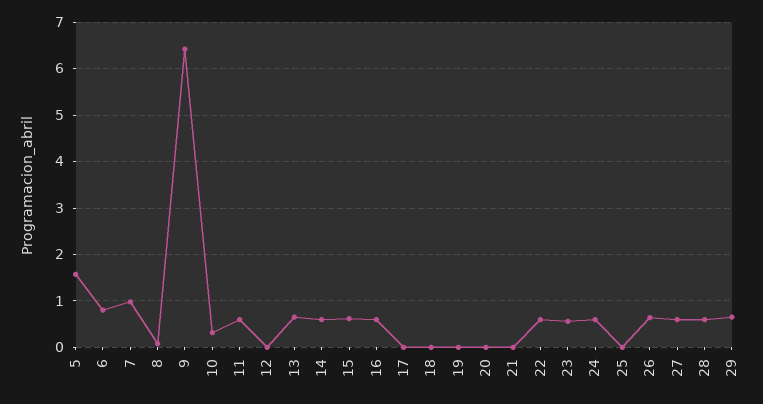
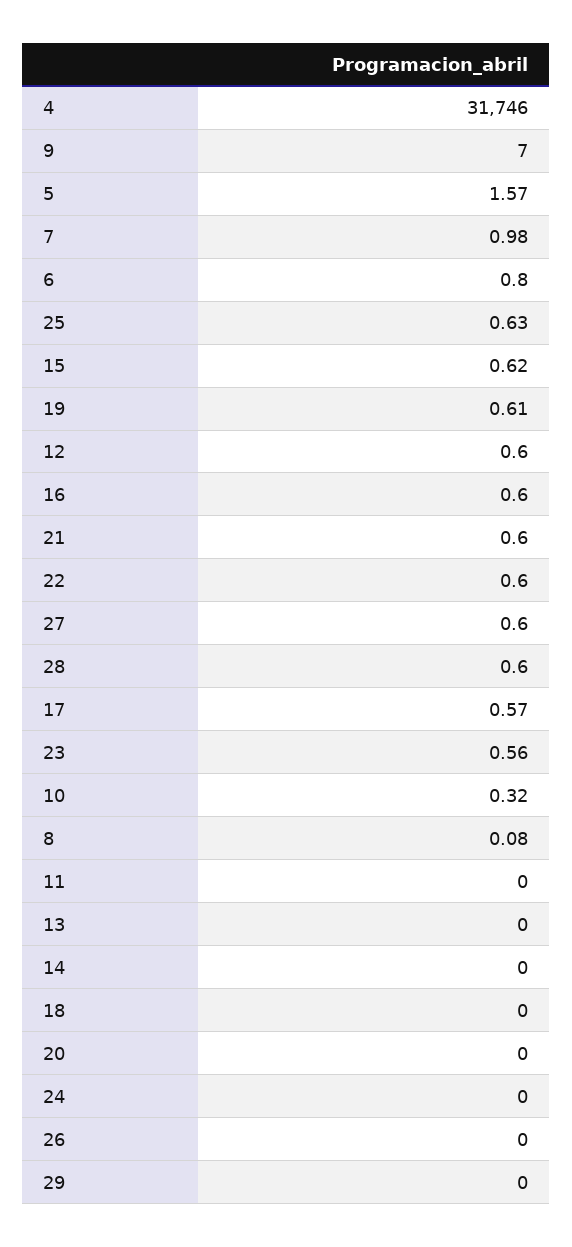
9: 6.4 -> 7
11: 0.6 -> 0
12: 0 -> 0.6
13: 0.6 -> 0
14: 0.6 -> 0
17: 0 -> 0.57
19: 0 -> 0.61
21: 0 -> 0.6
24: 0.6 -> 0
25: 0 -> 0.63
26: 0.6 -> 0
29: 0.6 -> 0
4: none -> 31746

